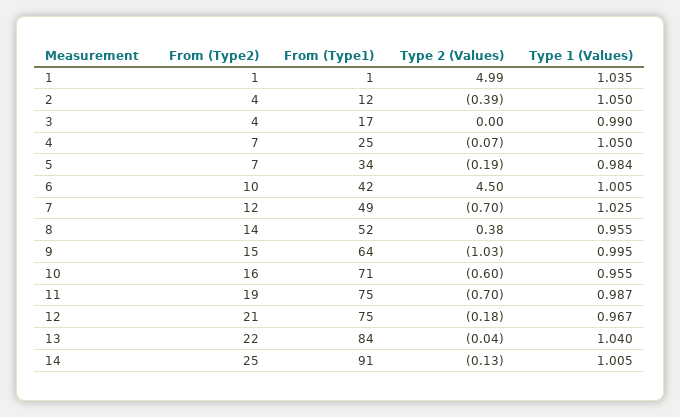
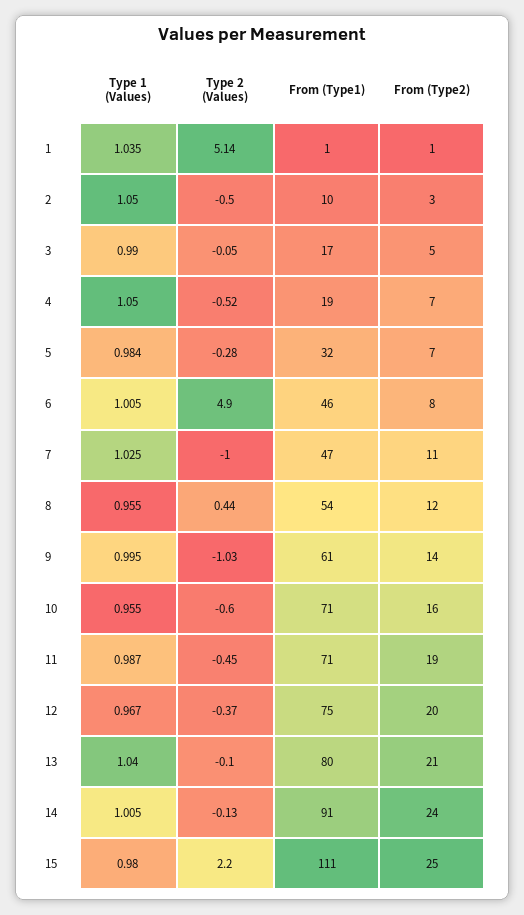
Type 2 (Values), 1: 4.99 -> 5.14
From (Type2), 2: 4 -> 3
From (Type1), 2: 12 -> 10
Type 2 (Values), 2: -0.39 -> -0.5
From (Type2), 3: 4 -> 5
Type 2 (Values), 3: 0 -> -0.05
From (Type1), 4: 25 -> 19
Type 2 (Values), 4: -0.07 -> -0.52
From (Type1), 5: 34 -> 32
Type 2 (Values), 5: -0.19 -> -0.28
From (Type2), 6: 10 -> 8
From (Type1), 6: 42 -> 46
Type 2 (Values), 6: 4.5 -> 4.9
From (Type2), 7: 12 -> 11
From (Type1), 7: 49 -> 47
Type 2 (Values), 7: -0.7 -> -1
From (Type2), 8: 14 -> 12
From (Type1), 8: 52 -> 54
Type 2 (Values), 8: 0.38 -> 0.44
From (Type2), 9: 15 -> 14
From (Type1), 9: 64 -> 61
From (Type1), 11: 75 -> 71
Type 2 (Values), 11: -0.7 -> -0.45
From (Type2), 12: 21 -> 20
Type 2 (Values), 12: -0.18 -> -0.37
From (Type2), 13: 22 -> 21
From (Type1), 13: 84 -> 80
Type 2 (Values), 13: -0.04 -> -0.1
From (Type2), 14: 25 -> 24
Type 1 (Values), 15: none -> 0.98
Type 2 (Values), 15: none -> 2.2
From (Type1), 15: none -> 111
From (Type2), 15: none -> 25

